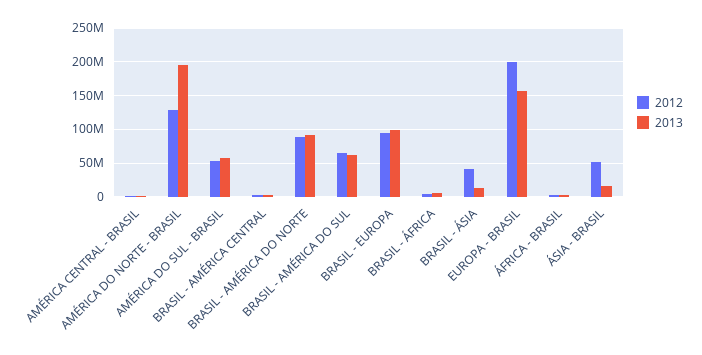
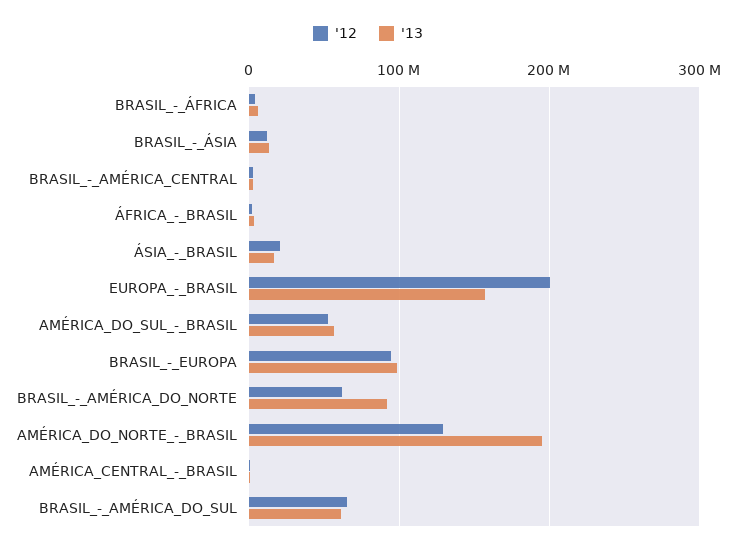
2012, BRASIL - AMÉRICA DO NORTE: 90000000 -> 60000000
2012, BRASIL - ÁSIA: 40000000 -> 10000000
2012, ÁSIA - BRASIL: 50000000 -> 20000000

